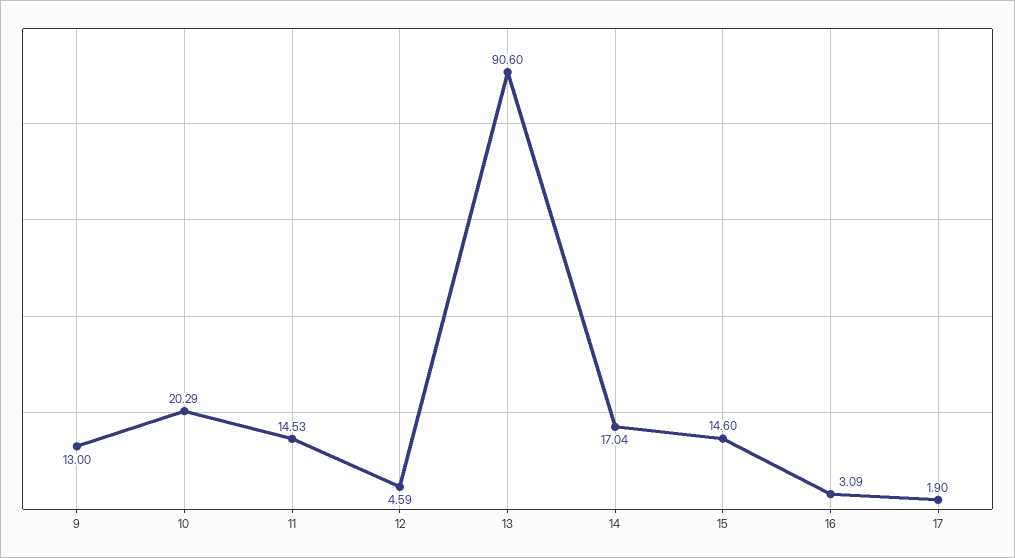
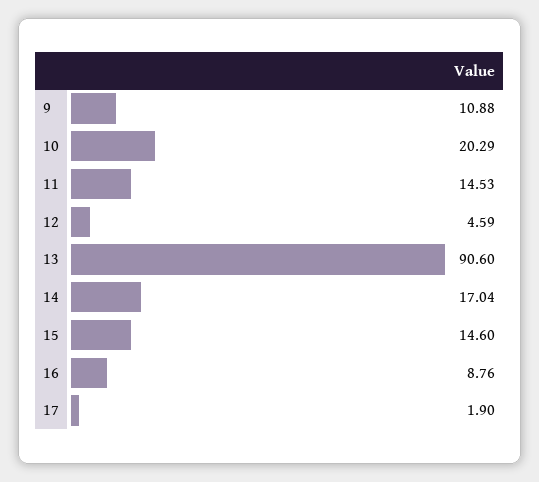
9: 13 -> 10.88
16: 3.09 -> 8.76

